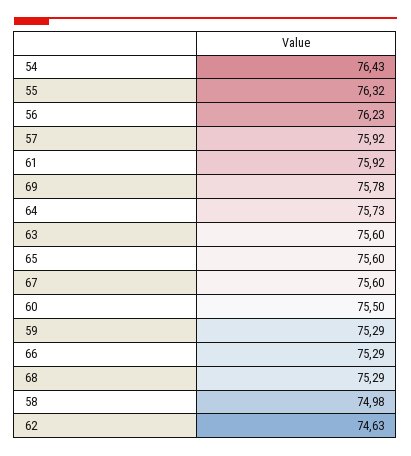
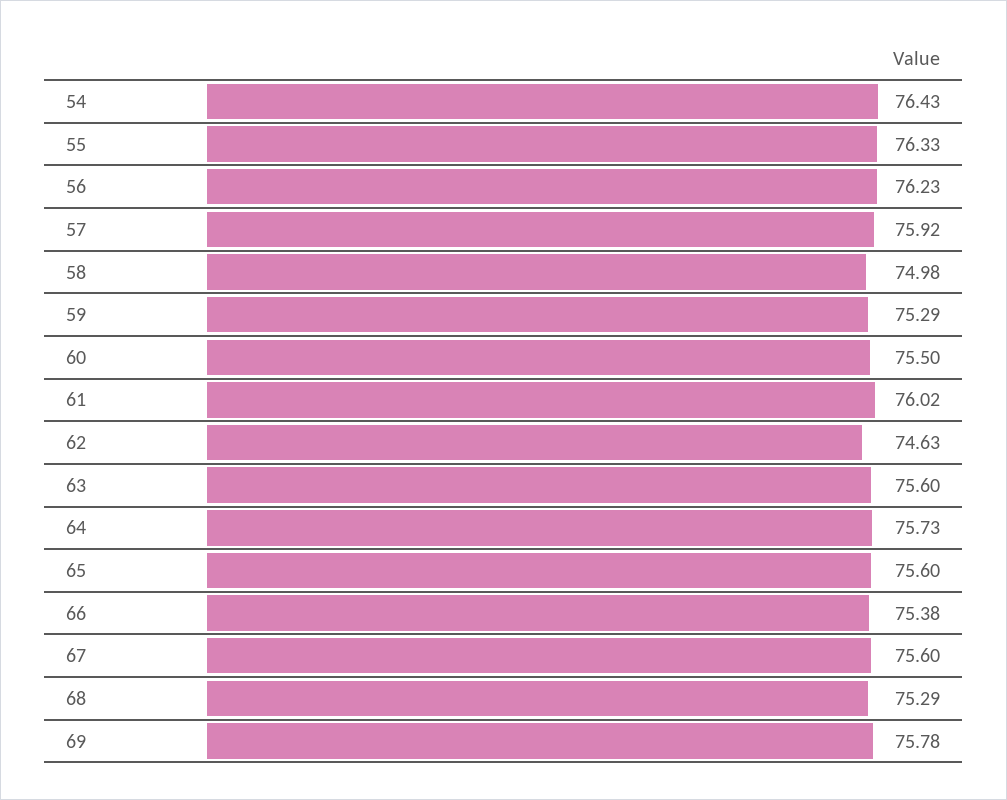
55: 76.32 -> 76.33
61: 75.92 -> 76.02
66: 75.29 -> 75.38

